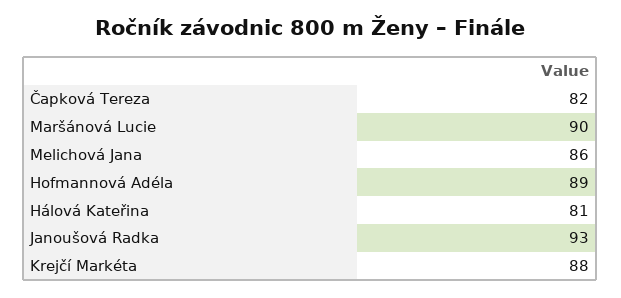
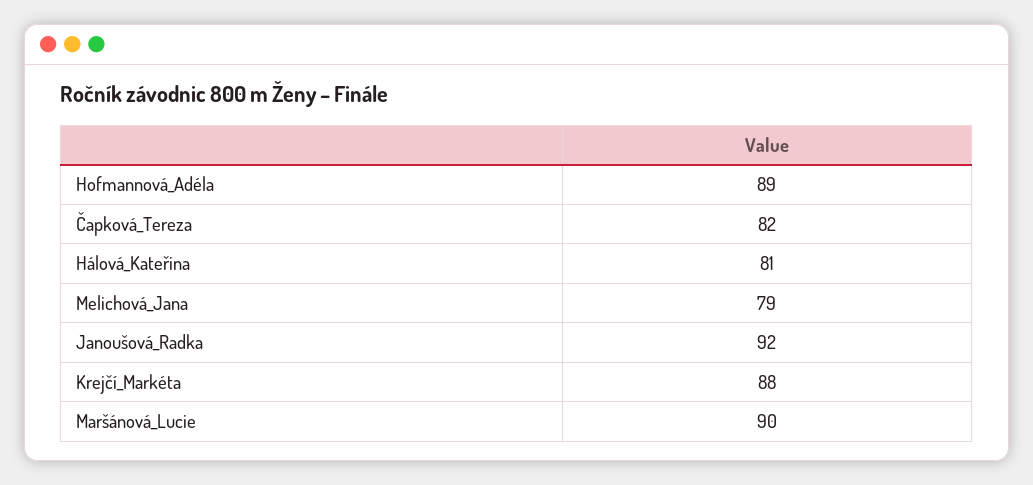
Melichová Jana: 86 -> 79
Janoušová Radka: 93 -> 92

